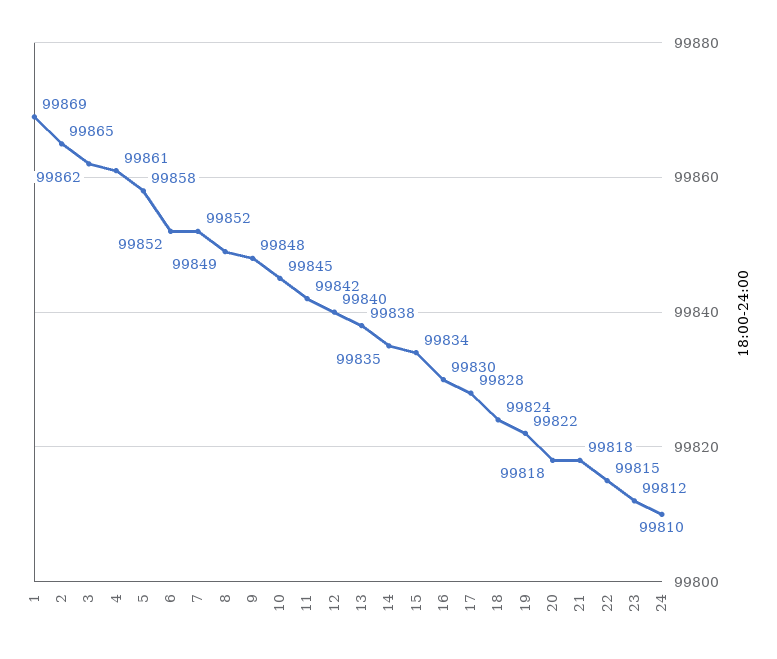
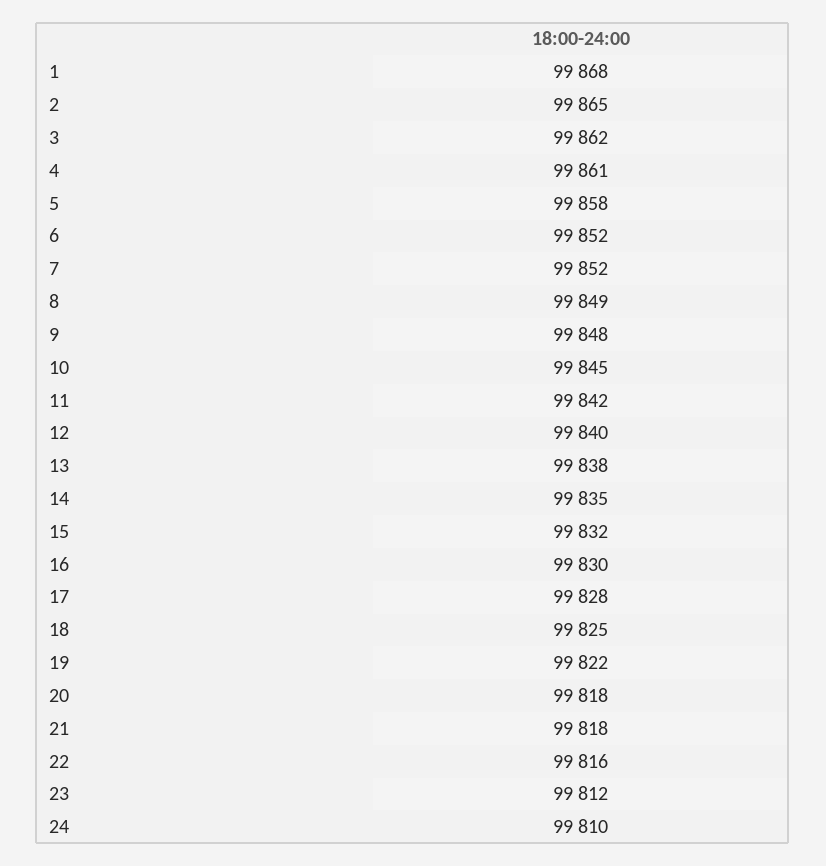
1: 99869 -> 99868
15: 99834 -> 99832
18: 99824 -> 99825
22: 99815 -> 99816

